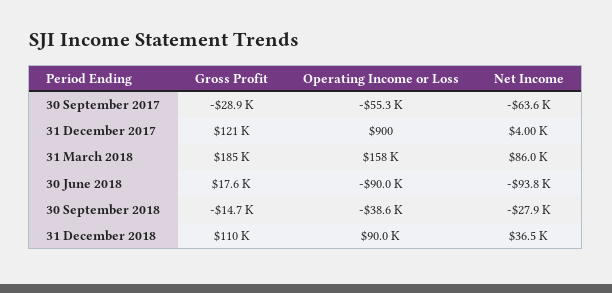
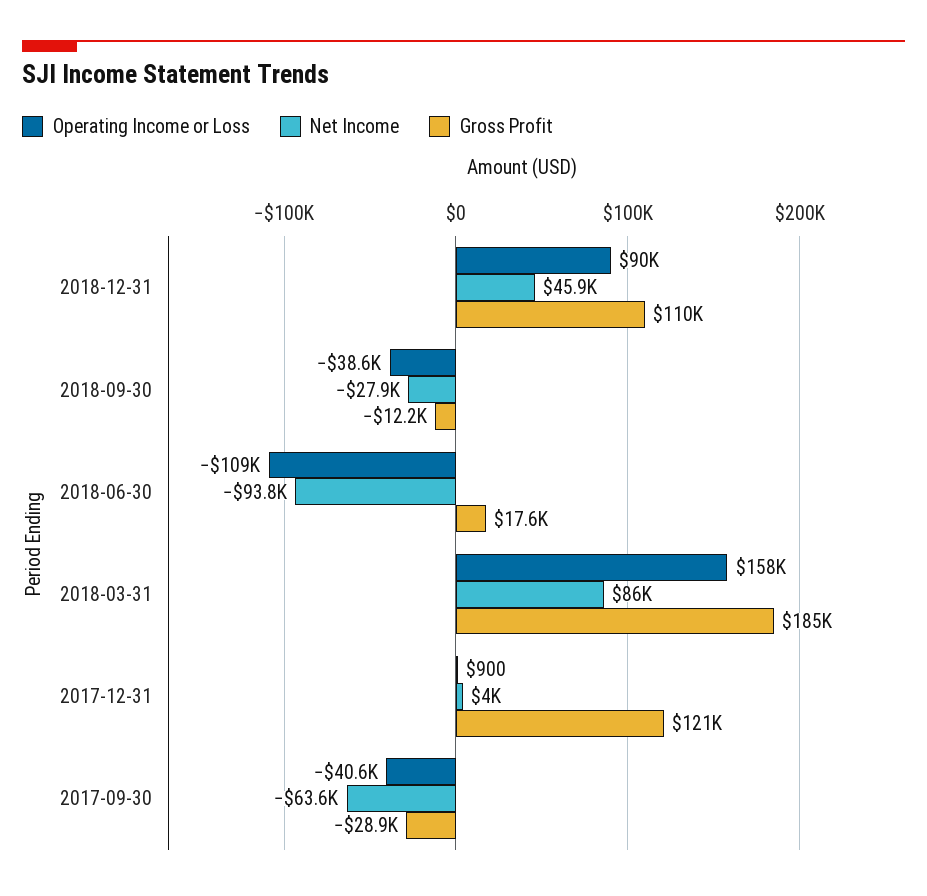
Operating Income or Loss, 30 September 2017: -55300 -> -40600
Operating Income or Loss, 30 June 2018: -90000 -> -109000
Gross Profit, 30 September 2018: -14700 -> -12200
Net Income, 31 December 2018: 36500 -> 45900

